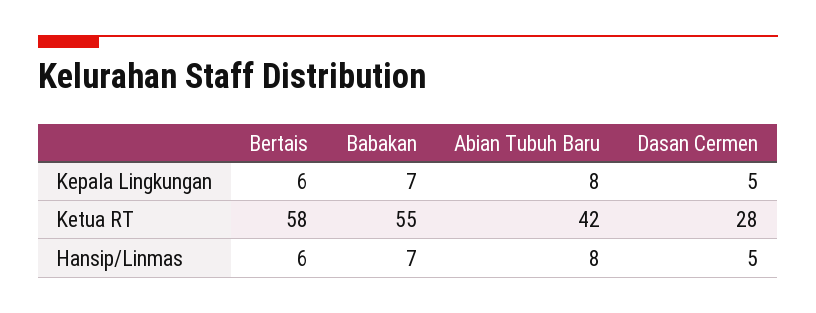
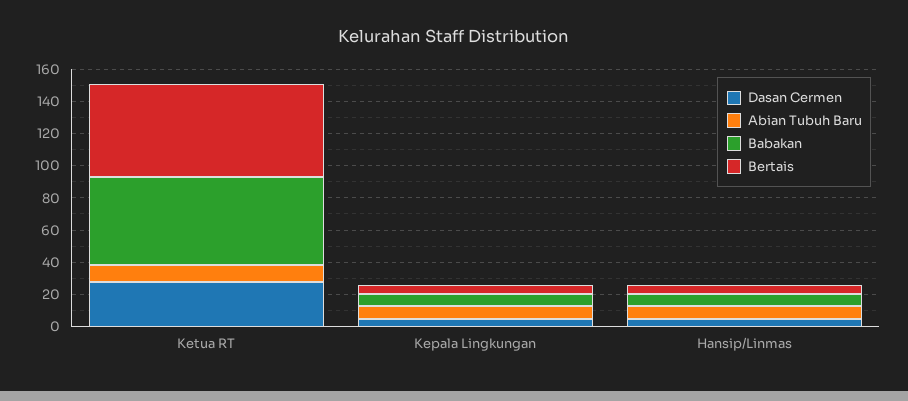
Abian Tubuh Baru, Ketua RT: 42 -> 10

